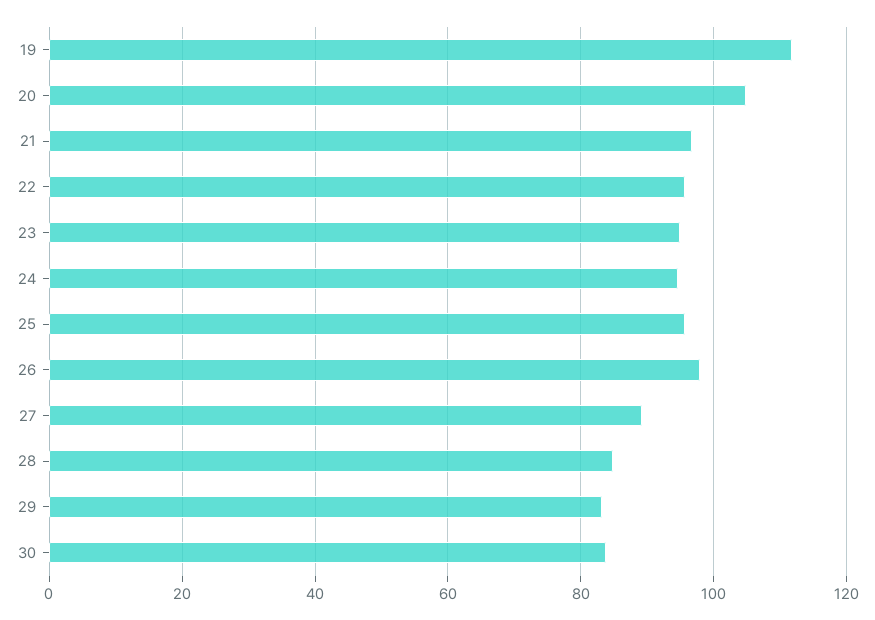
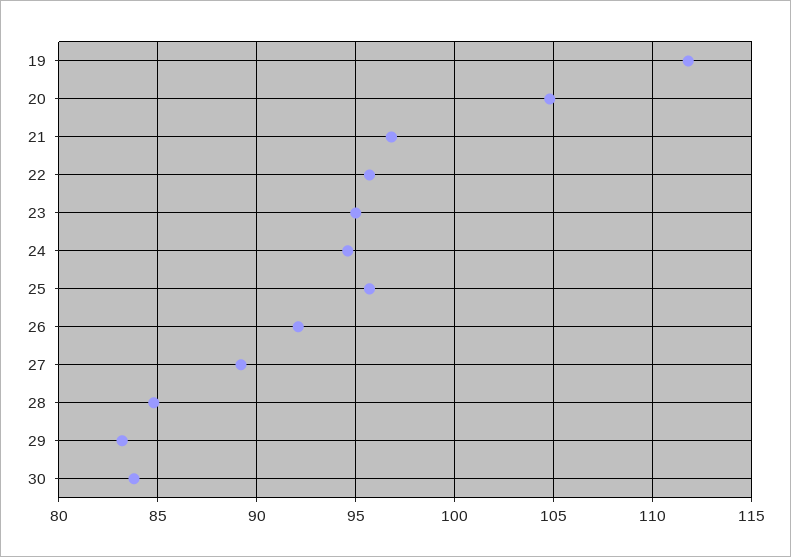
26: 98 -> 92

